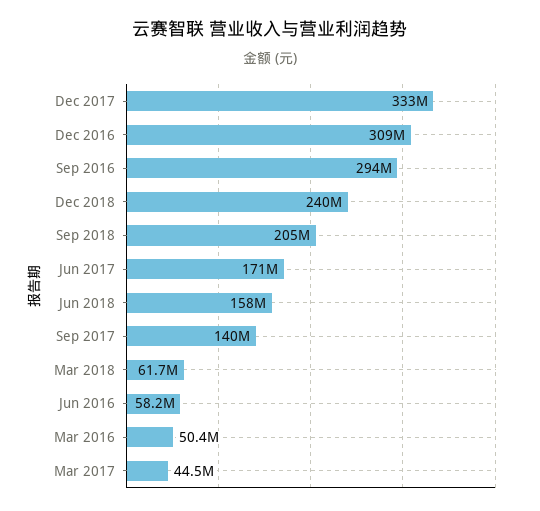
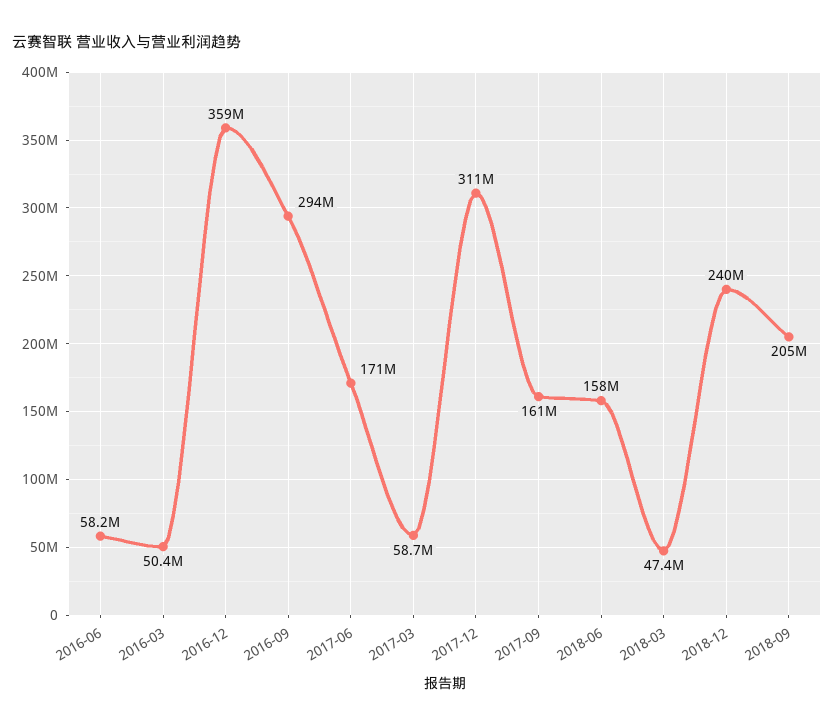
Dec 2017: 333000000 -> 311000000
Dec 2016: 309000000 -> 359000000
Sep 2017: 140000000 -> 161000000
Mar 2018: 61700000 -> 47400000
Mar 2017: 44500000 -> 58700000

